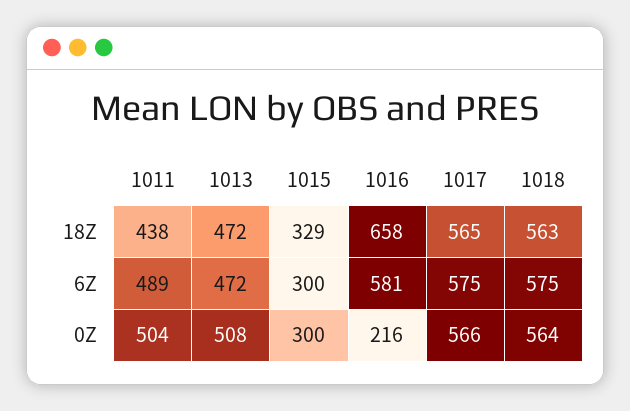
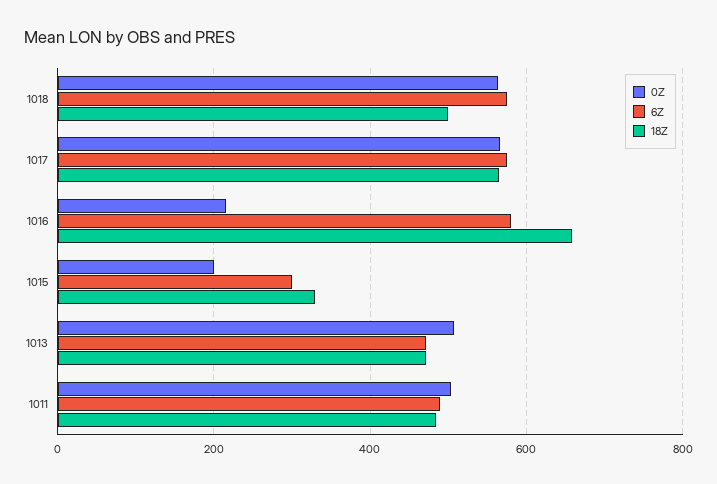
18Z, 1011: 438 -> 480
18Z, 1018: 563 -> 500
0Z, 1015: 300 -> 200

